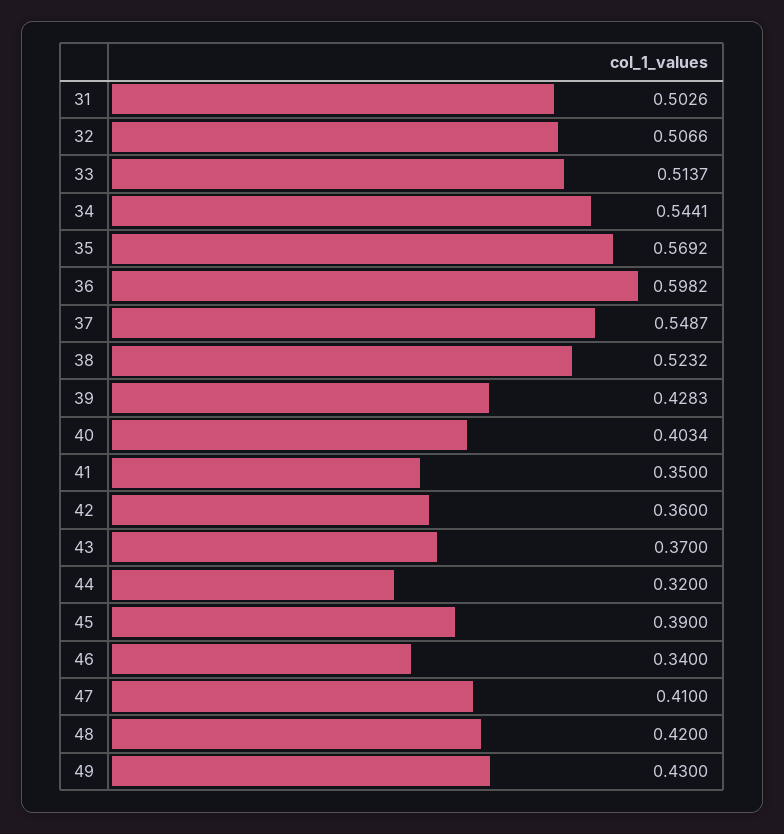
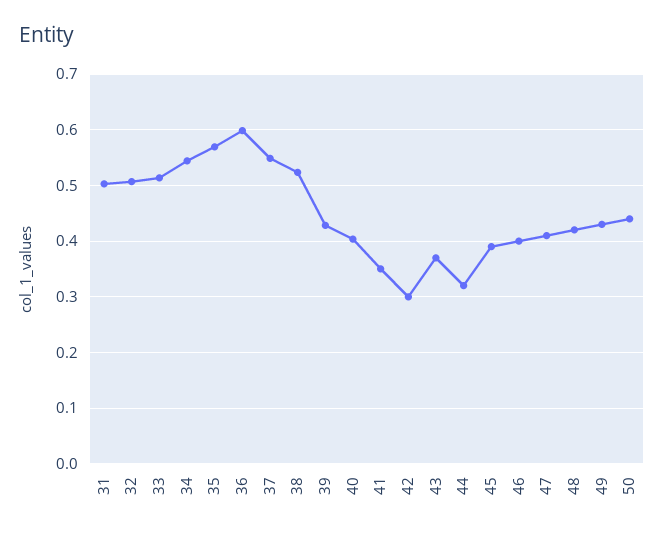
42: 0.36 -> 0.3
46: 0.34 -> 0.4
50: none -> 0.44

